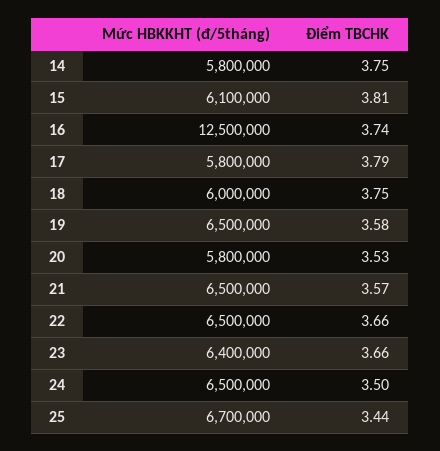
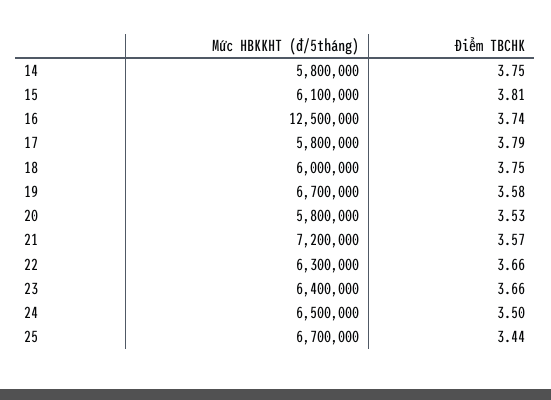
Mức HBKKHT (đ/5tháng), 19: 6500000 -> 6700000
Mức HBKKHT (đ/5tháng), 21: 6500000 -> 7200000
Mức HBKKHT (đ/5tháng), 22: 6500000 -> 6300000

